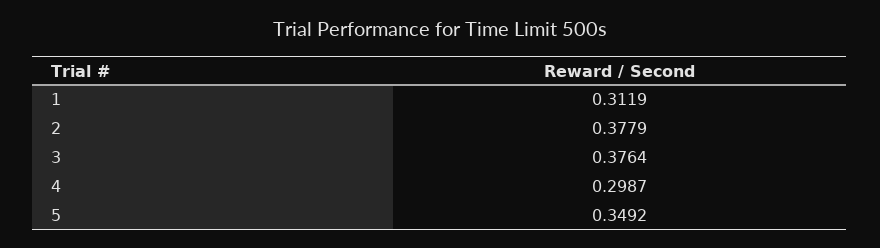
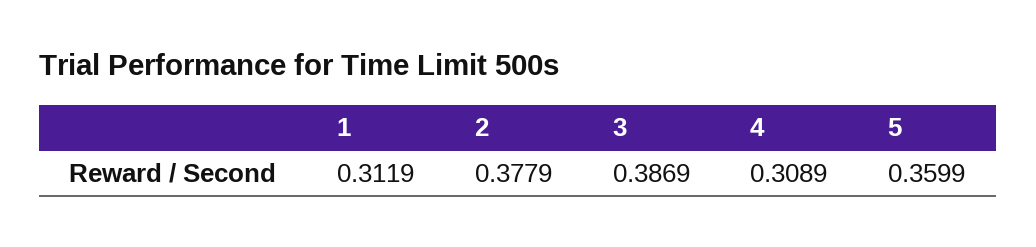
3: 0.3764 -> 0.3869
4: 0.2987 -> 0.3089
5: 0.3492 -> 0.3599

